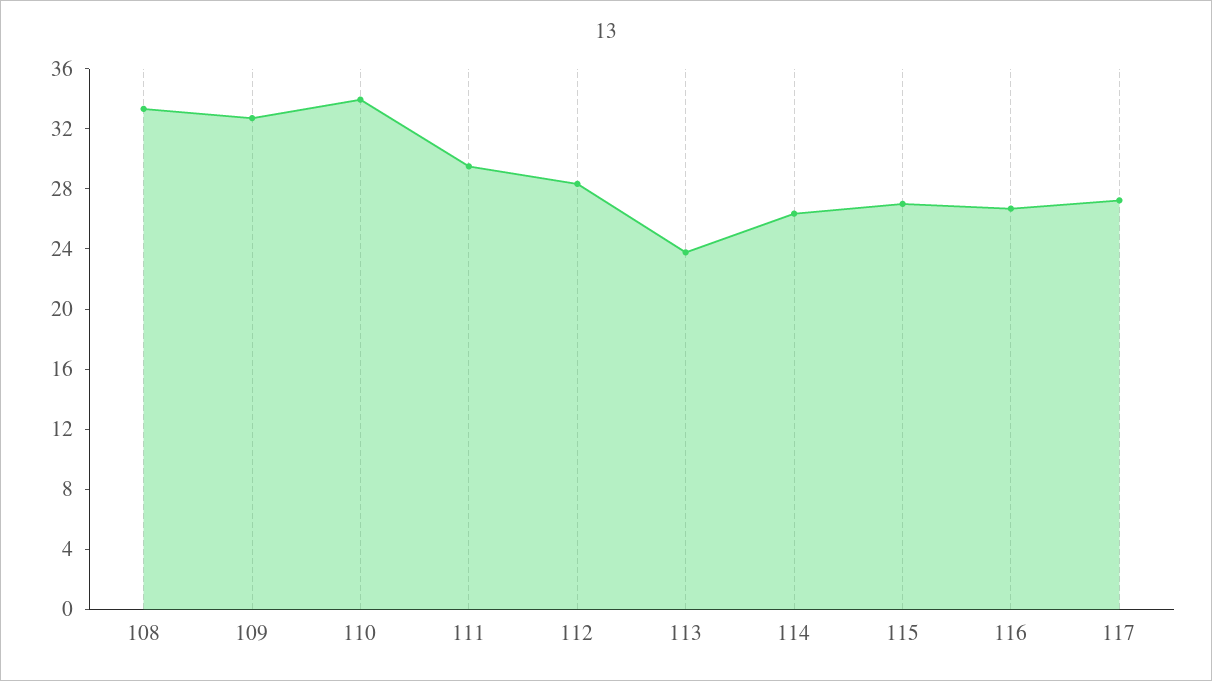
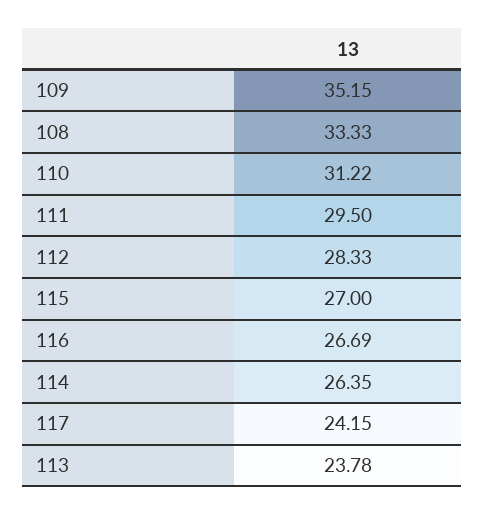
109: 33 -> 35.15
110: 34 -> 31.22
117: 27 -> 24.15

